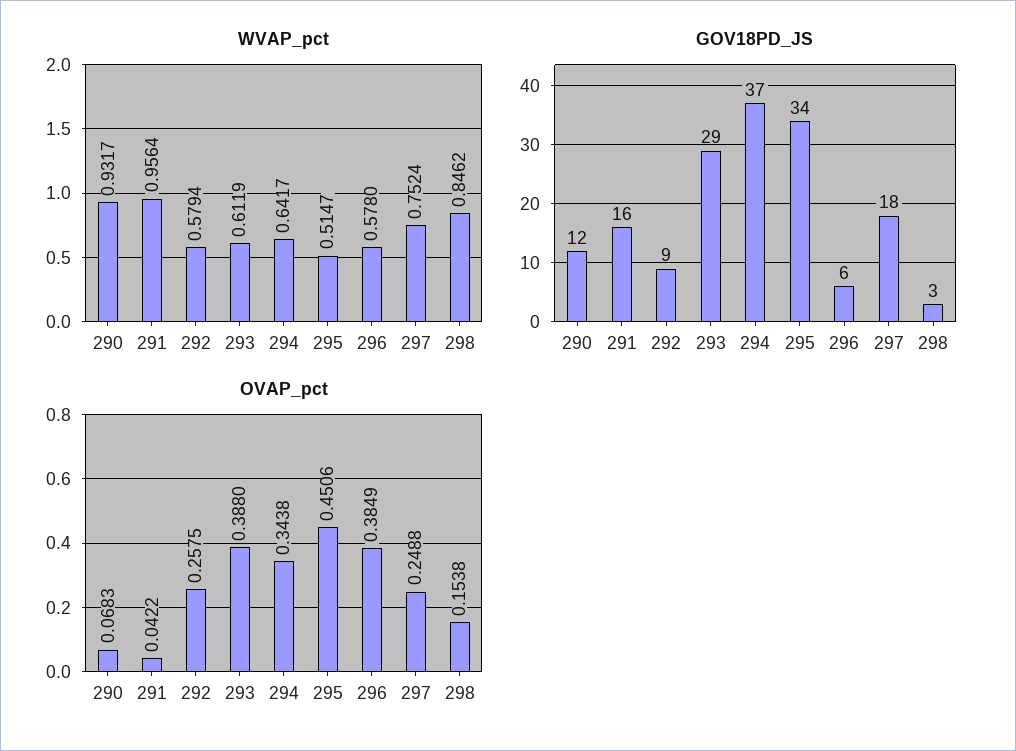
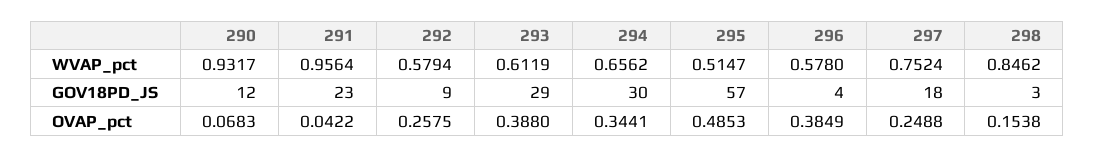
WVAP_pct, 294: 0.6417 -> 0.6562
GOV18PD_JS, 291: 16 -> 23
GOV18PD_JS, 294: 37 -> 30
GOV18PD_JS, 295: 34 -> 57
GOV18PD_JS, 296: 6 -> 4
OVAP_pct, 294: 0.3438 -> 0.3441
OVAP_pct, 295: 0.4506 -> 0.4853

